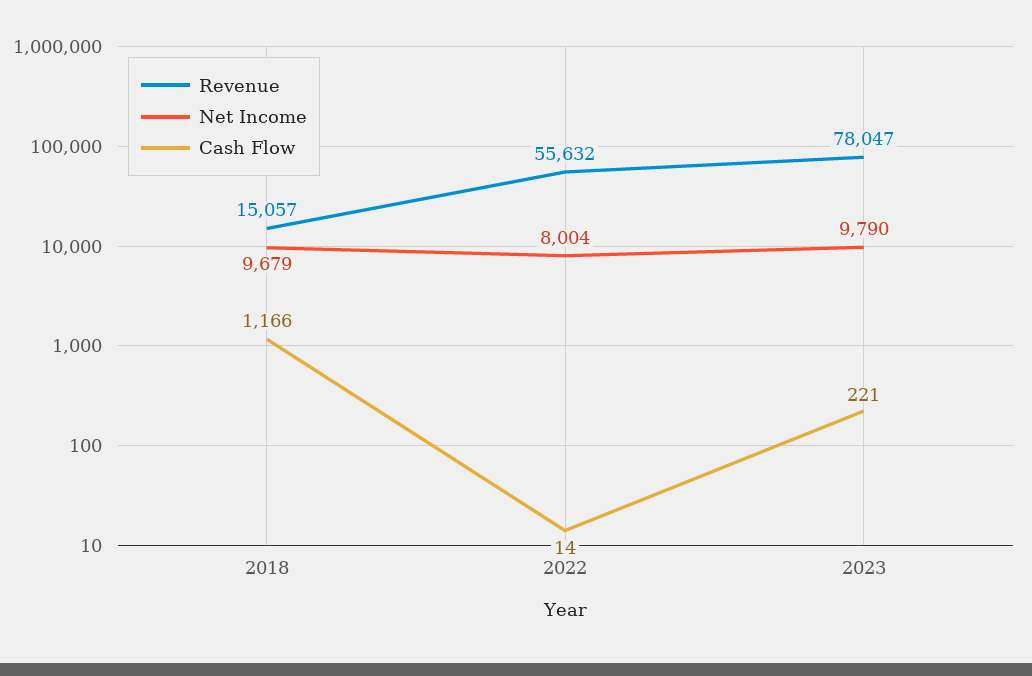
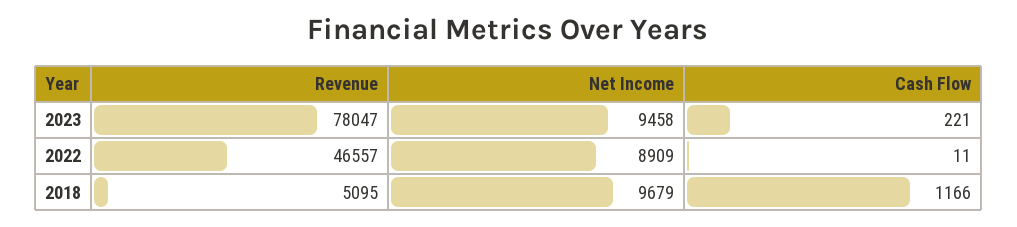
Revenue, 2018: 15057 -> 5095
Revenue, 2022: 55632 -> 46557
Net Income, 2022: 8004 -> 8909
Cash Flow, 2022: 14 -> 11
Net Income, 2023: 9790 -> 9458

